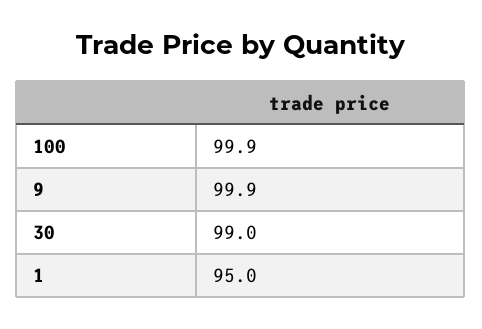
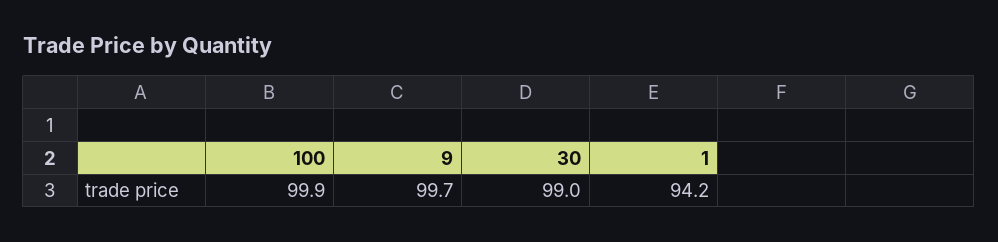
9: 99.9 -> 99.7
1: 95 -> 94.2

